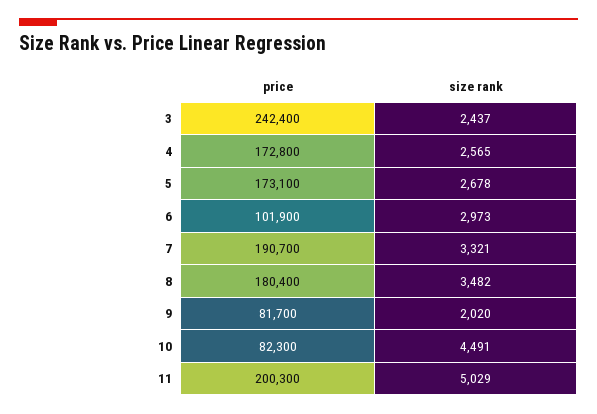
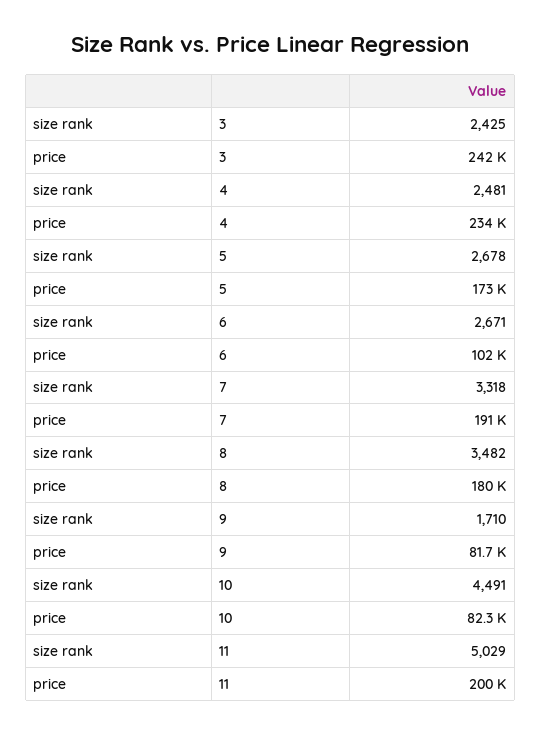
size rank, 3: 2437 -> 2425
price, 4: 172800 -> 234000
size rank, 4: 2565 -> 2481
size rank, 6: 2973 -> 2671
size rank, 7: 3321 -> 3318
size rank, 9: 2020 -> 1710

